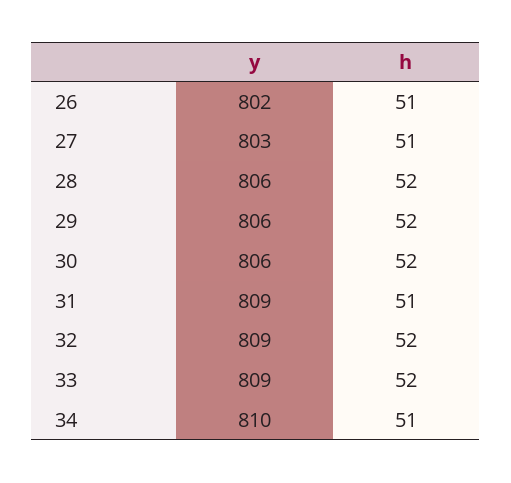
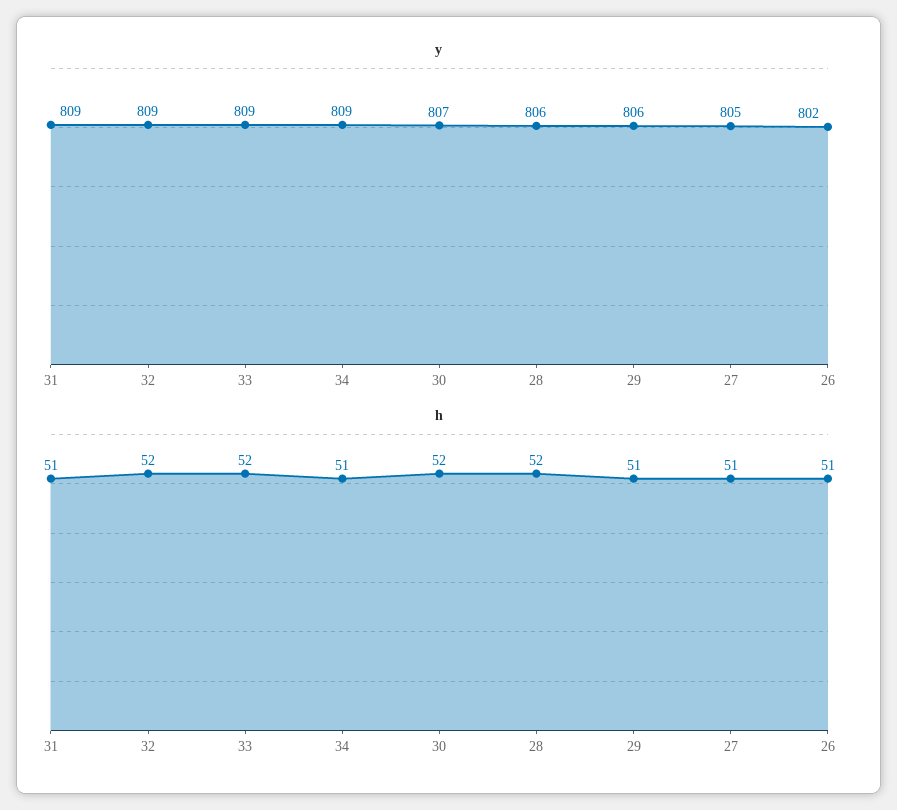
y, 27: 803 -> 805
h, 29: 52 -> 51
y, 30: 806 -> 807
y, 34: 810 -> 809

